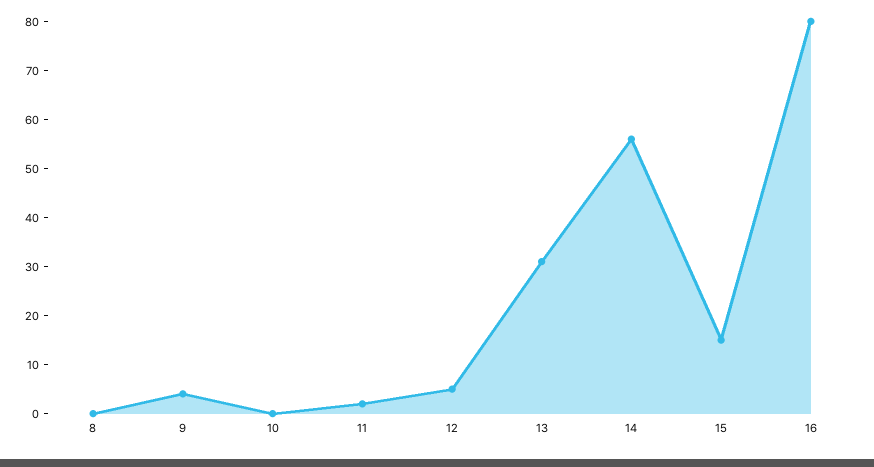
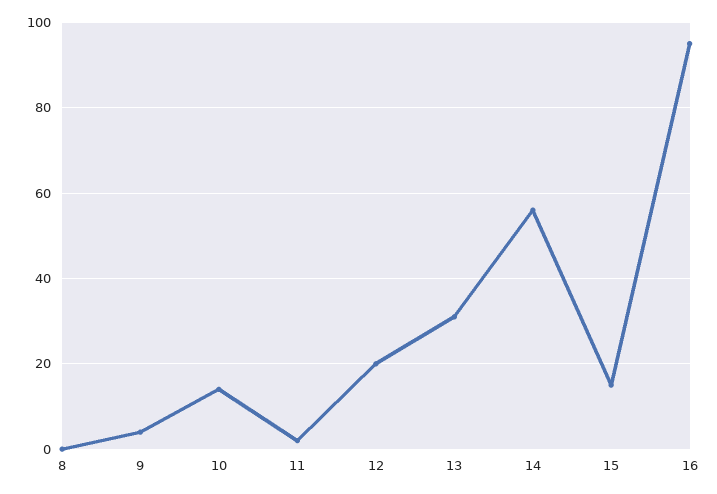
10: 0 -> 15
12: 5 -> 20
16: 80 -> 95

